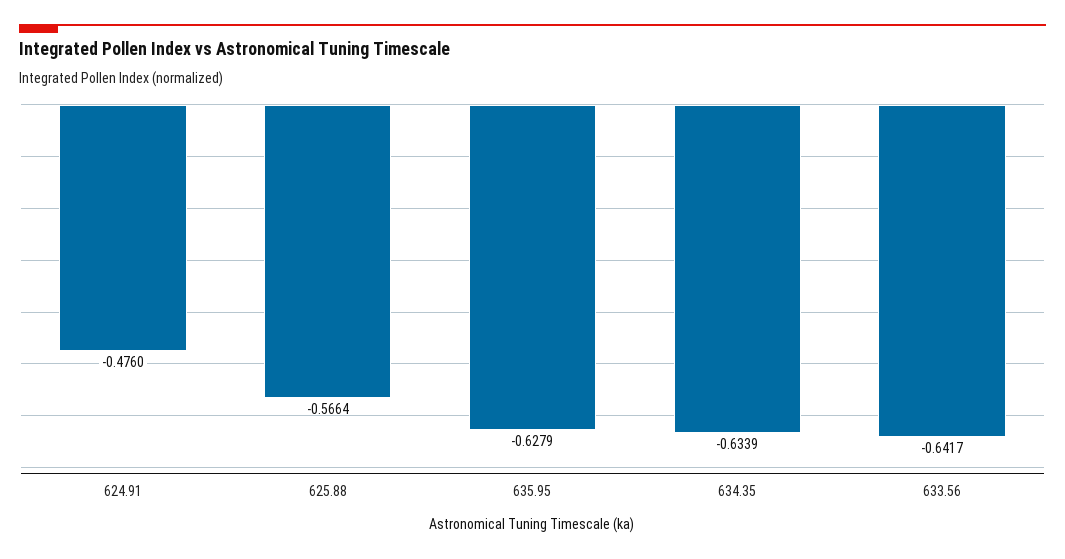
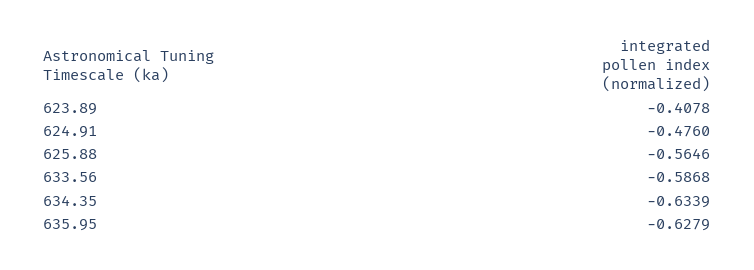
625.88: -0.5664 -> -0.5646
633.56: -0.6417 -> -0.5868
623.89: none -> -0.4078

